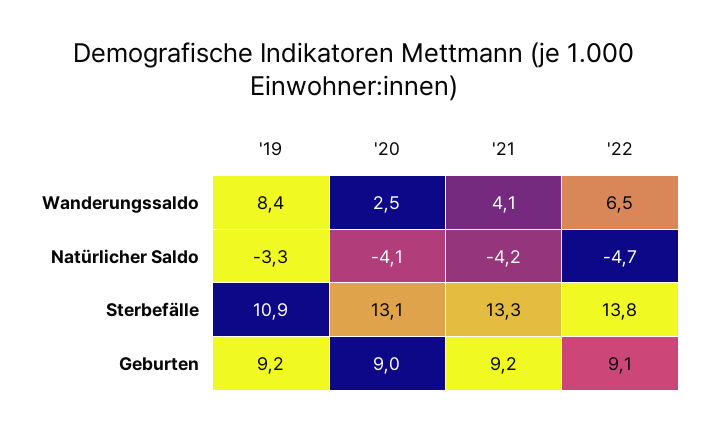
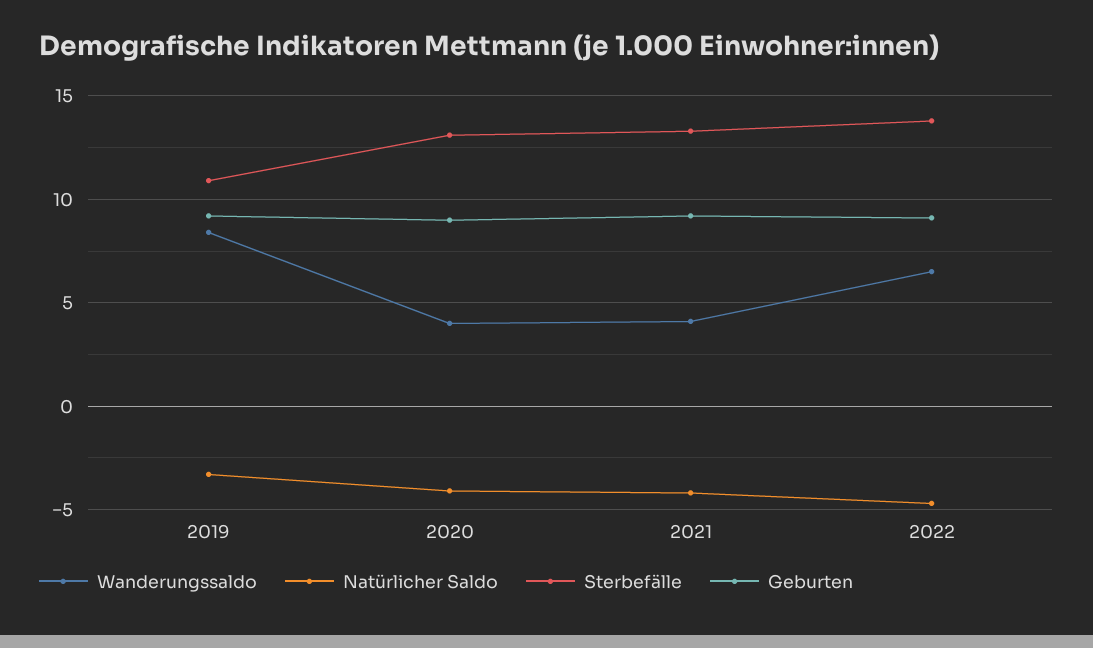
Wanderungssaldo, '20: 2.5 -> 4

